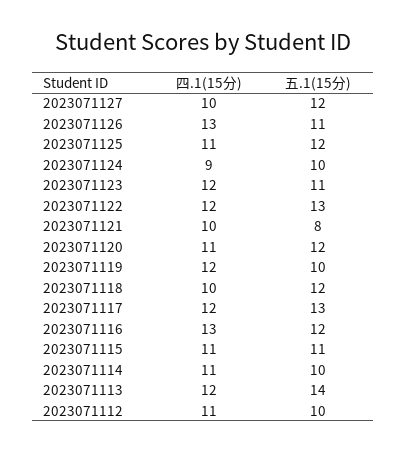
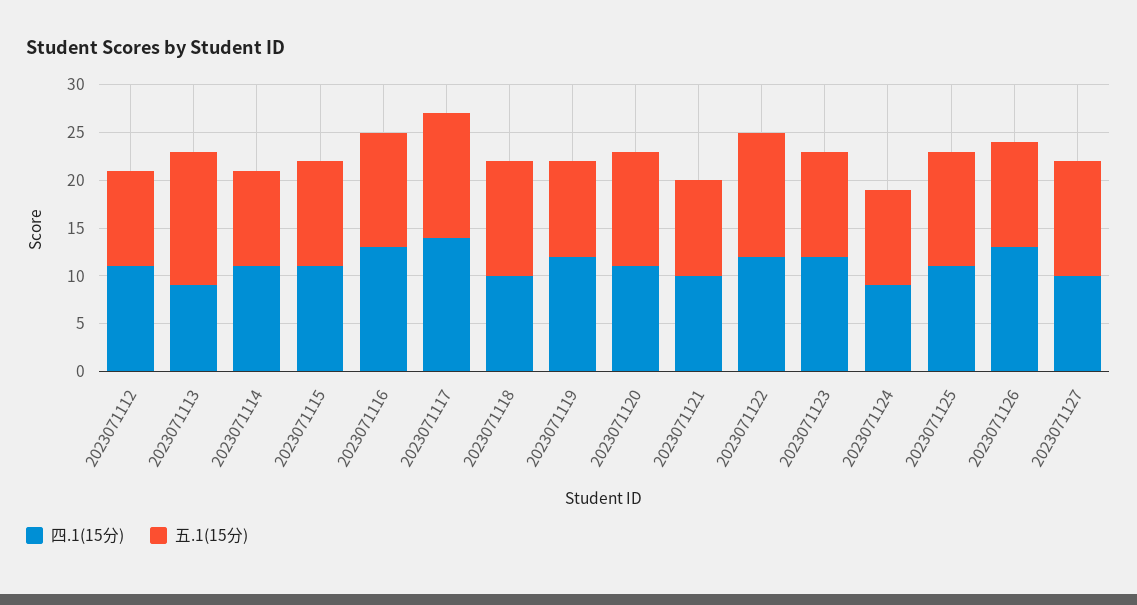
五.1(15分), 2023071121: 8 -> 10
四.1(15分), 2023071117: 12 -> 14
四.1(15分), 2023071113: 12 -> 9

